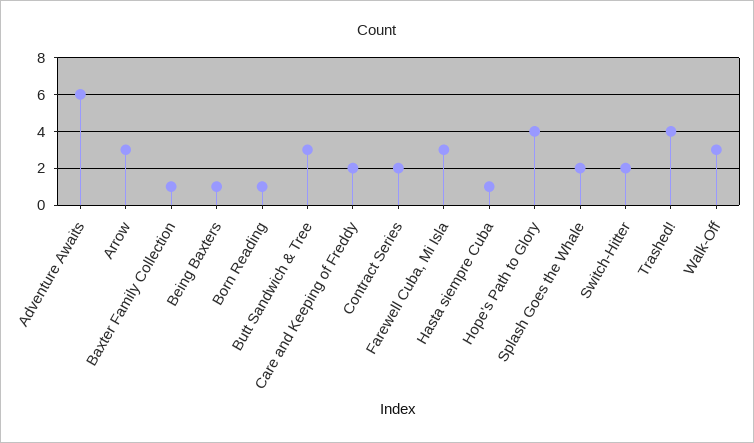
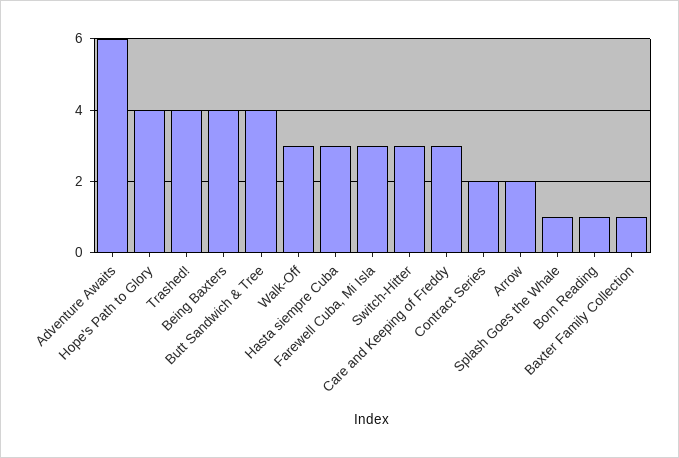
Arrow: 3 -> 2
Being Baxters: 1 -> 4
Butt Sandwich & Tree: 3 -> 4
Care and Keeping of Freddy: 2 -> 3
Hasta siempre Cuba: 1 -> 3
Splash Goes the Whale: 2 -> 1
Switch-Hitter: 2 -> 3

